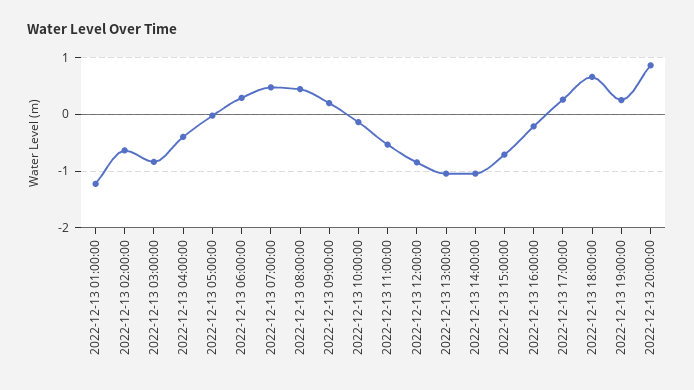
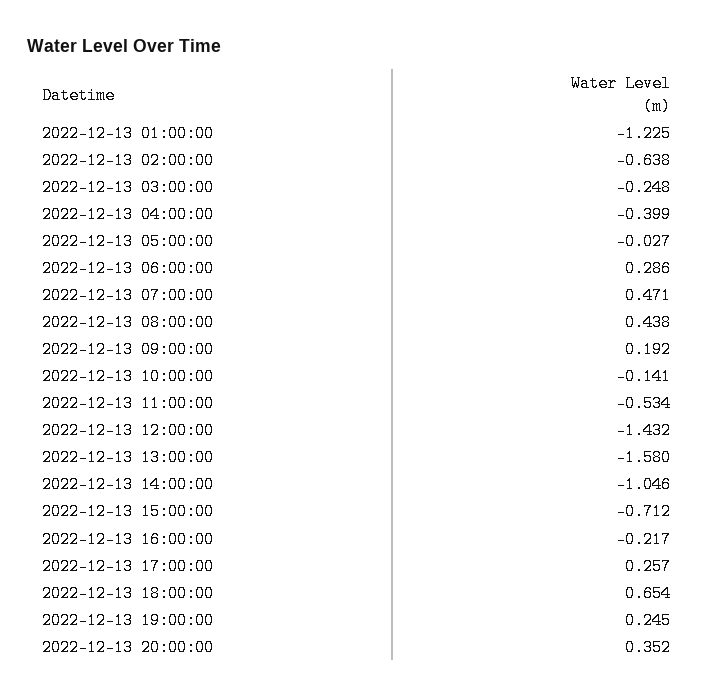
2022-12-13 03:00:00: -0.8 -> -0.248
2022-12-13 12:00:00: -0.8 -> -1.432
2022-12-13 13:00:00: -1 -> -1.58
2022-12-13 20:00:00: 0.8 -> 0.352

